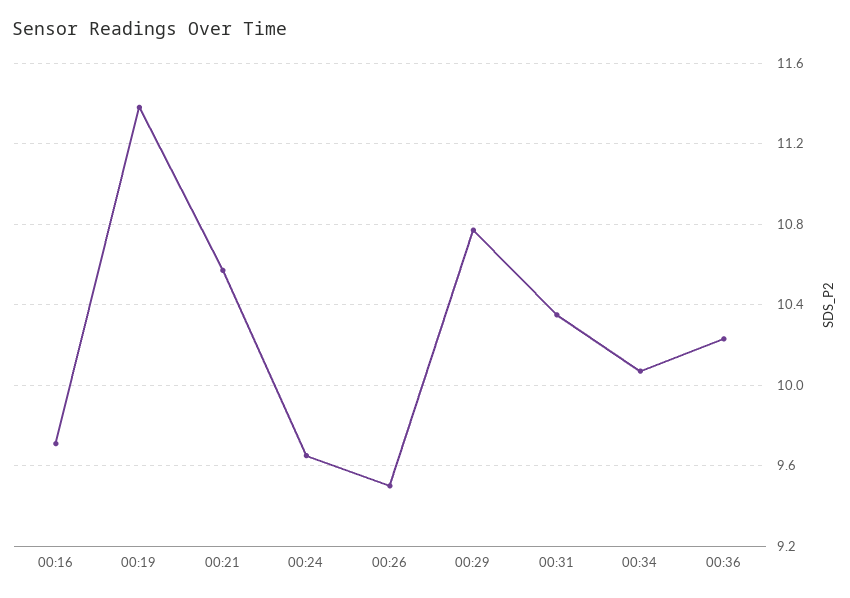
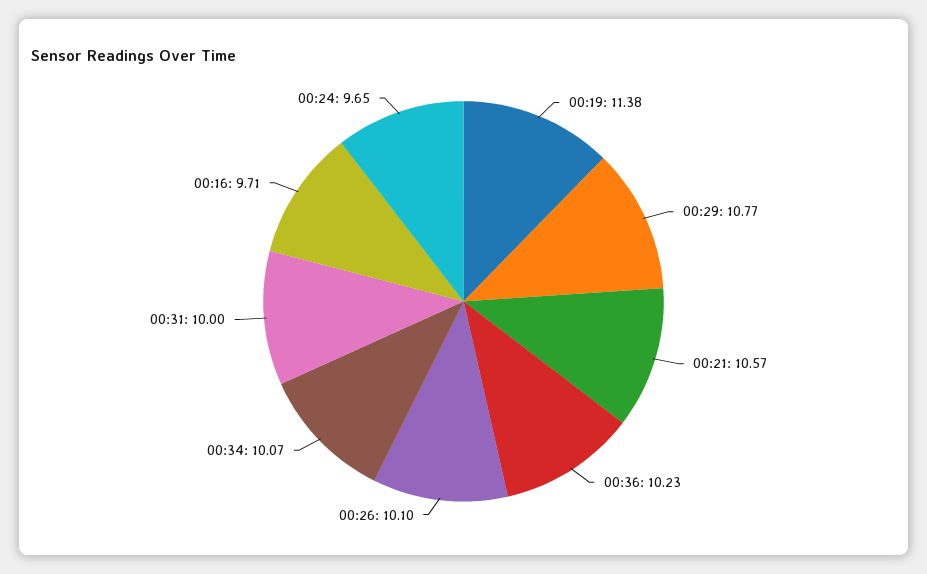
00:26: 9.5 -> 10.1
00:31: 10.35 -> 10

